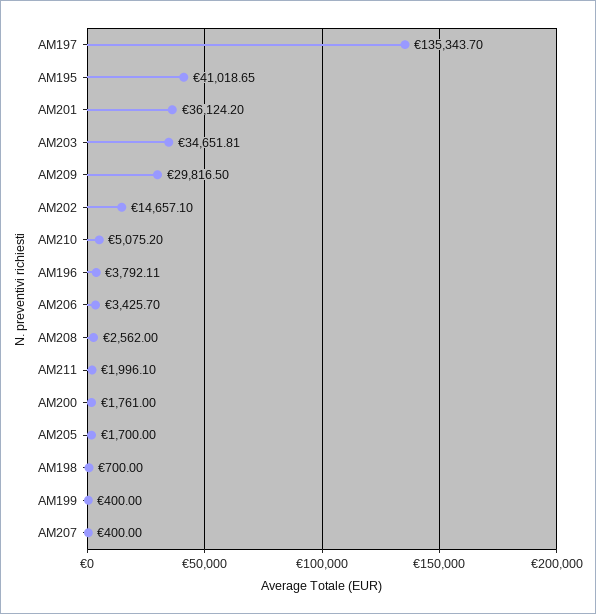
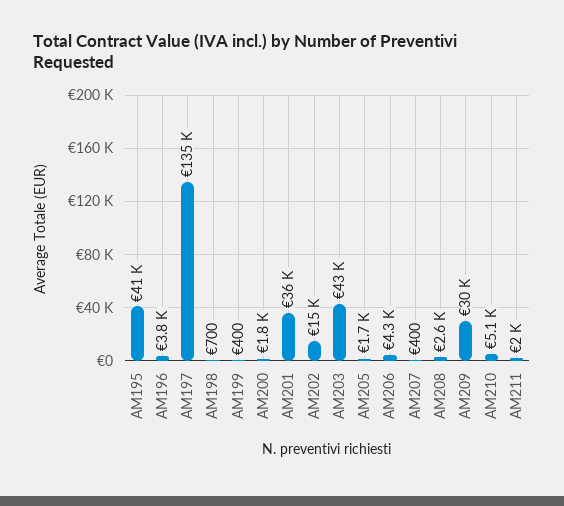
AM203: 34651.81 -> 43000
AM206: 3425.7 -> 4300

